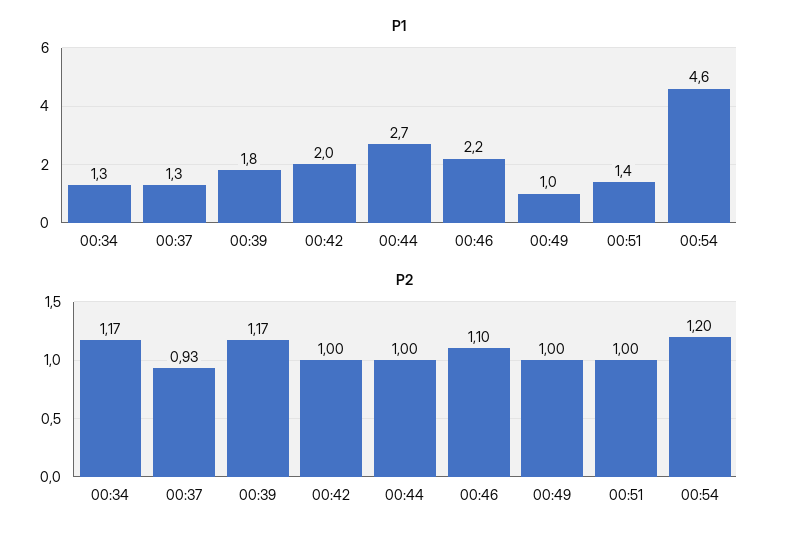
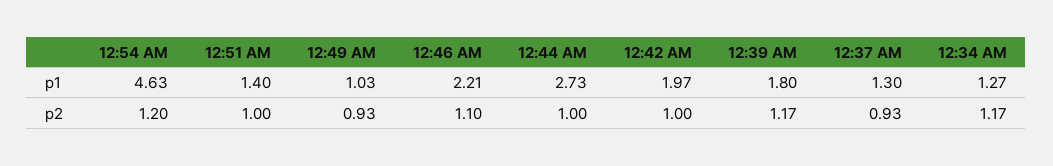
P2, 00:49: 1 -> 0.93

